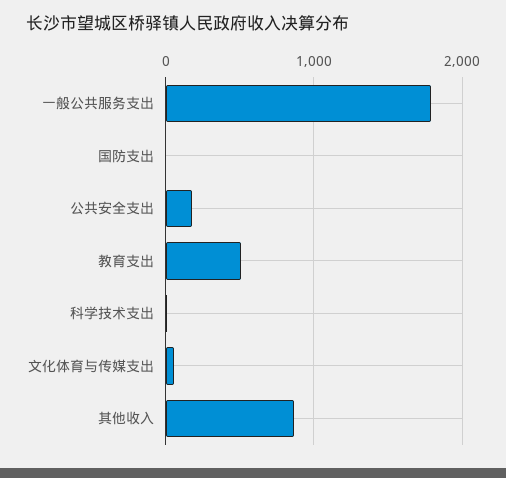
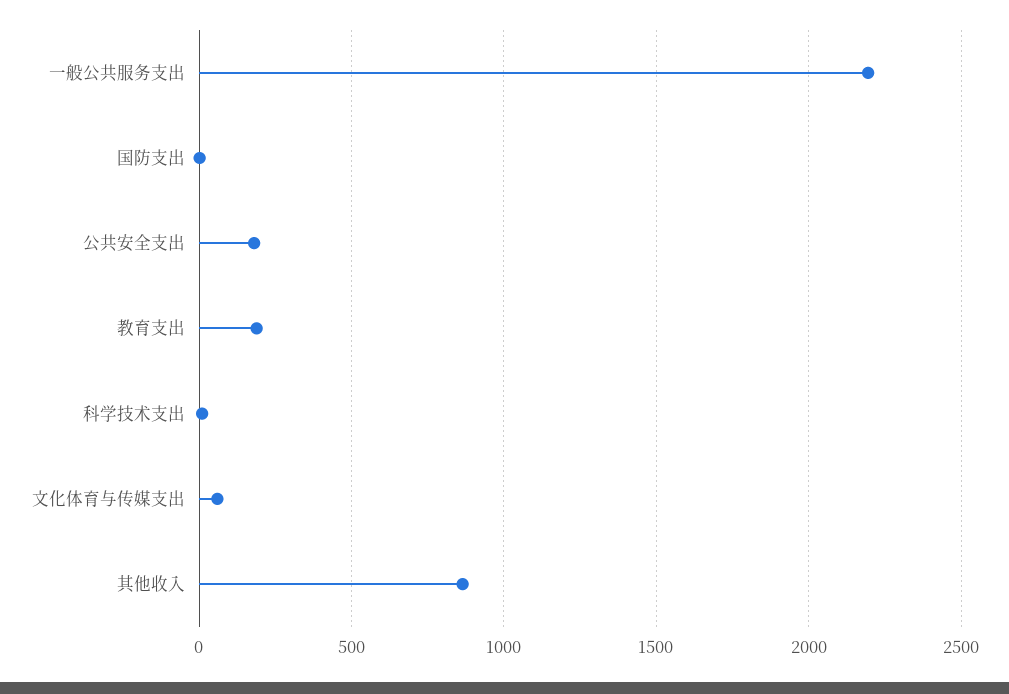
一般公共服务支出: 1800 -> 2200
教育支出: 500 -> 200

